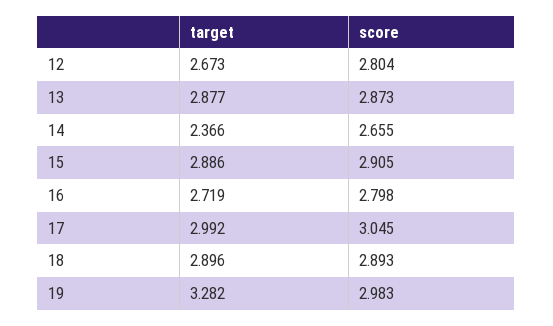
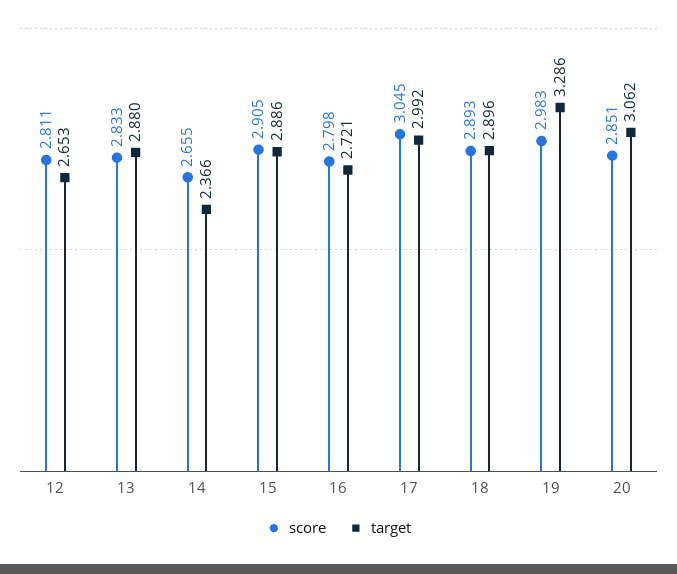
target, 12: 2.673 -> 2.653
score, 12: 2.804 -> 2.811
target, 13: 2.877 -> 2.88
score, 13: 2.873 -> 2.833
target, 16: 2.719 -> 2.721
target, 19: 3.282 -> 3.286
score, 20: none -> 2.851
target, 20: none -> 3.062

